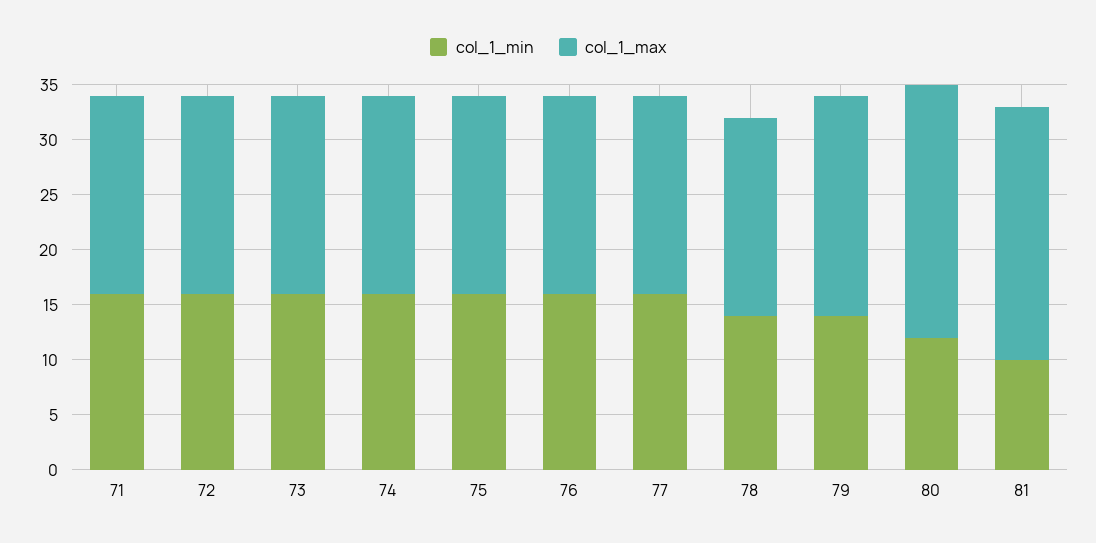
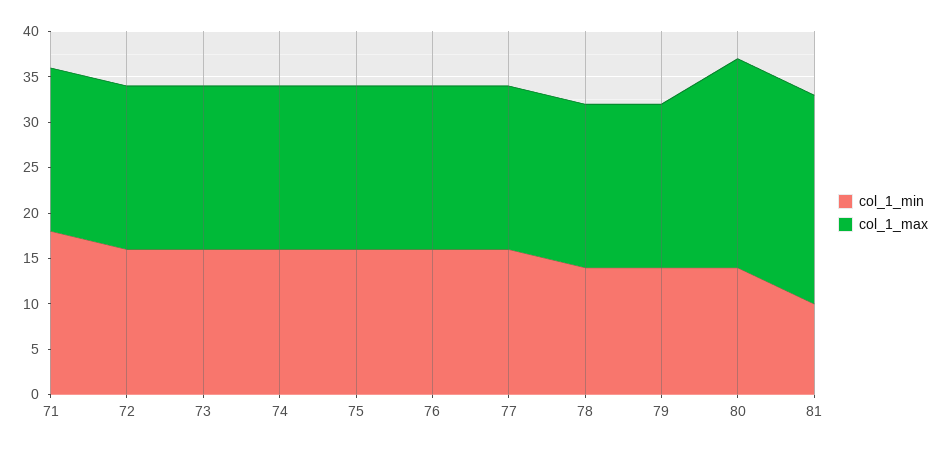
col_1_min, 71: 16 -> 18
col_1_max, 79: 20 -> 18
col_1_min, 80: 12 -> 14

